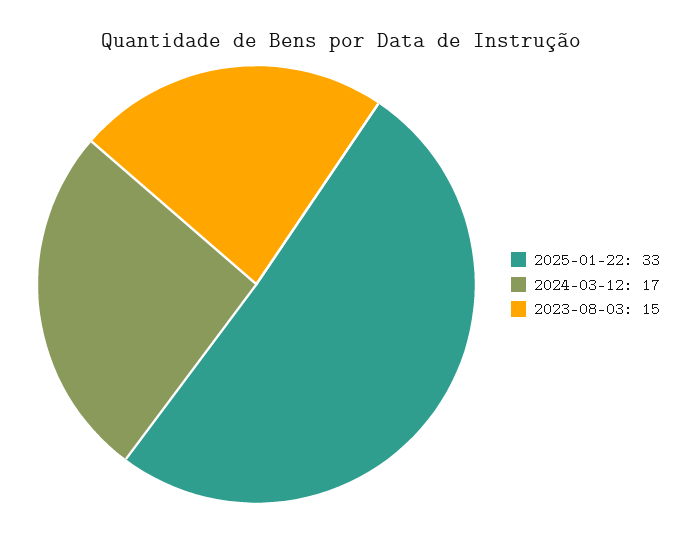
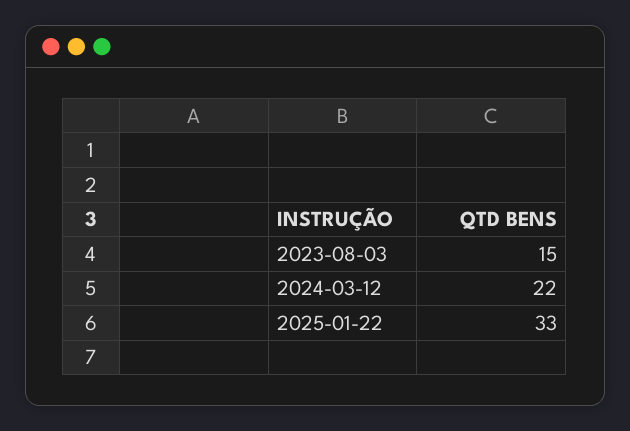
2024-03-12: 17 -> 22

